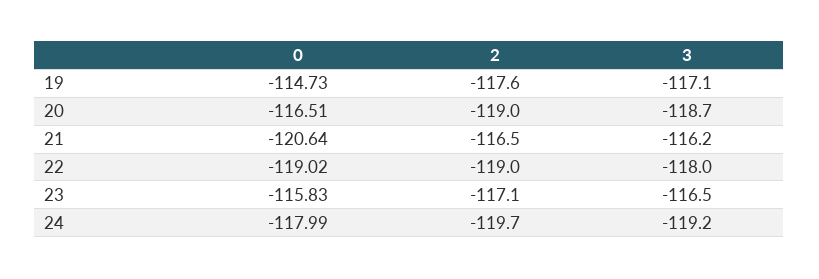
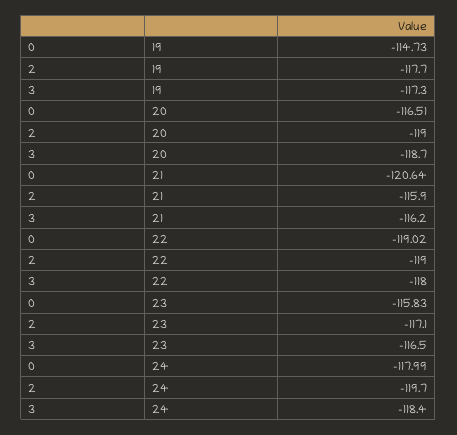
2, 19: -117.6 -> -117.7
3, 19: -117.1 -> -117.3
2, 21: -116.5 -> -115.9
3, 24: -119.2 -> -118.4

